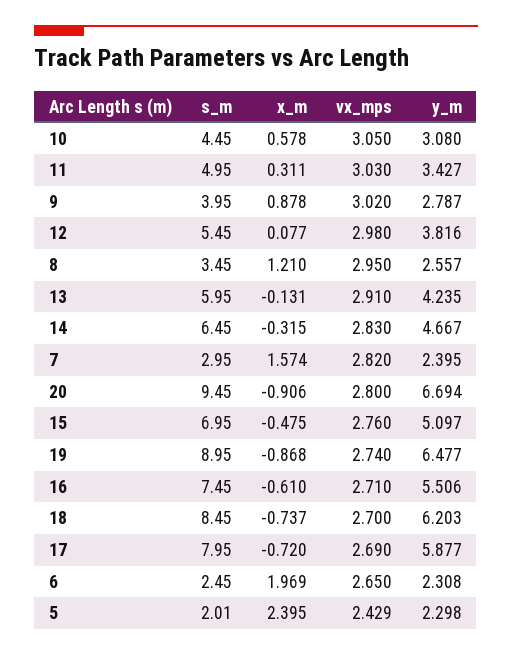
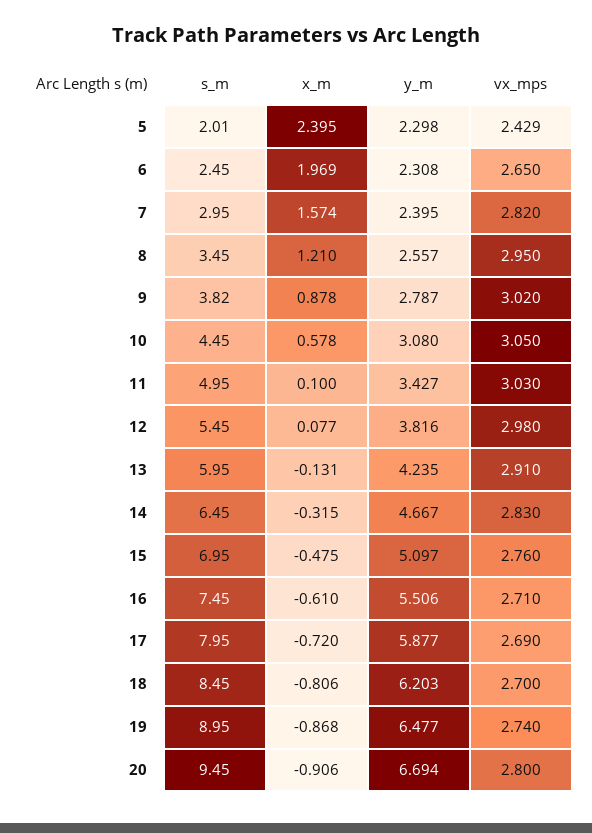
x_m, 11: 0.311 -> 0.1
s_m, 9: 3.95 -> 3.82
x_m, 18: -0.737 -> -0.806

